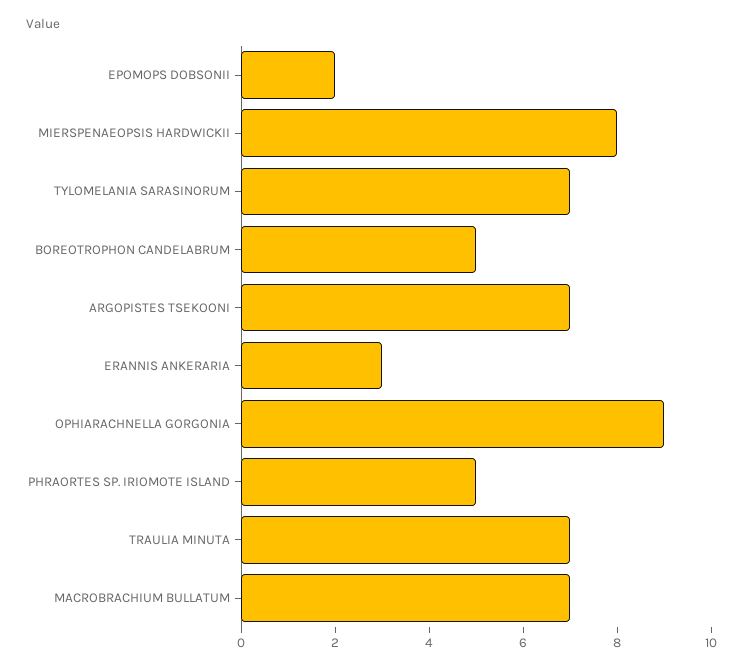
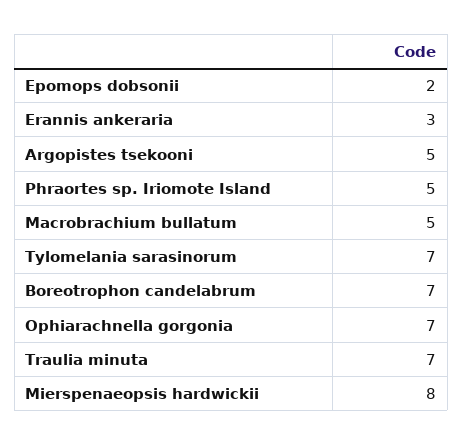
BOREOTROPHON CANDELABRUM: 5 -> 7
ARGOPISTES TSEKOONI: 7 -> 5
OPHIARACHNELLA GORGONIA: 9 -> 7
MACROBRACHIUM BULLATUM: 7 -> 5

